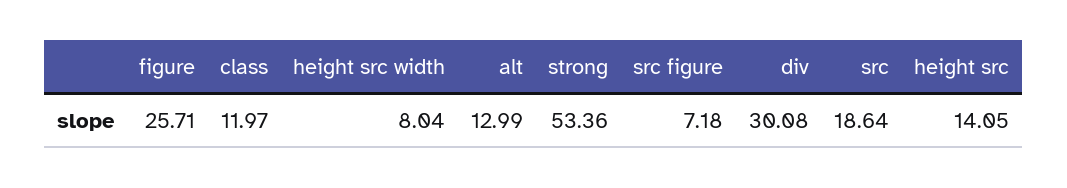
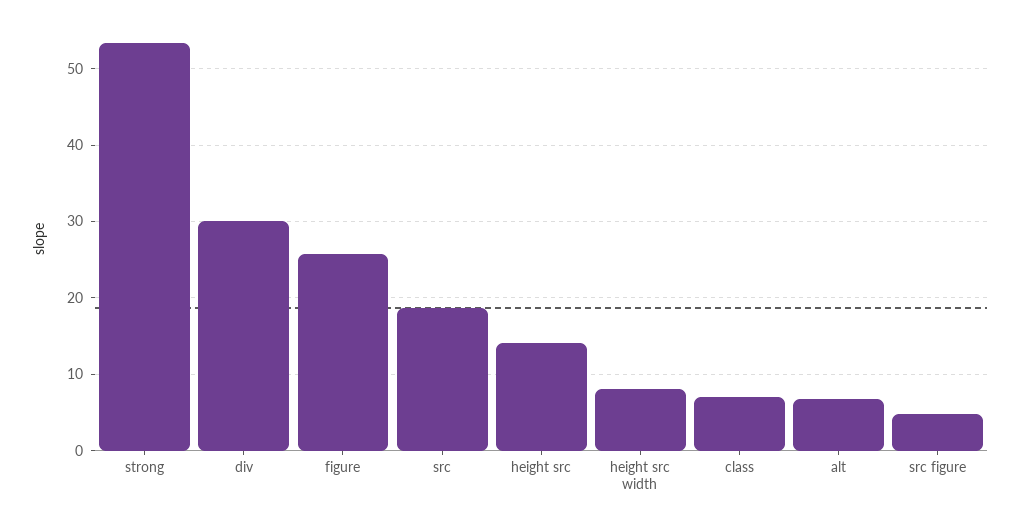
class: 11.97 -> 7
alt: 12.99 -> 7
src figure: 7.18 -> 5

